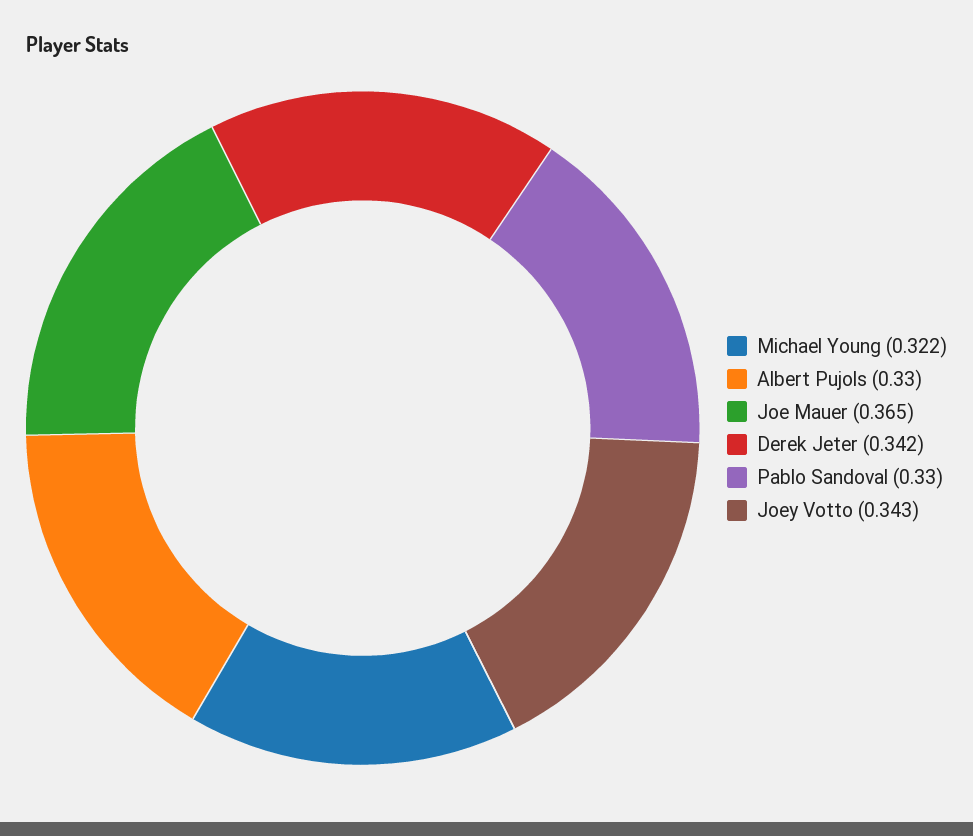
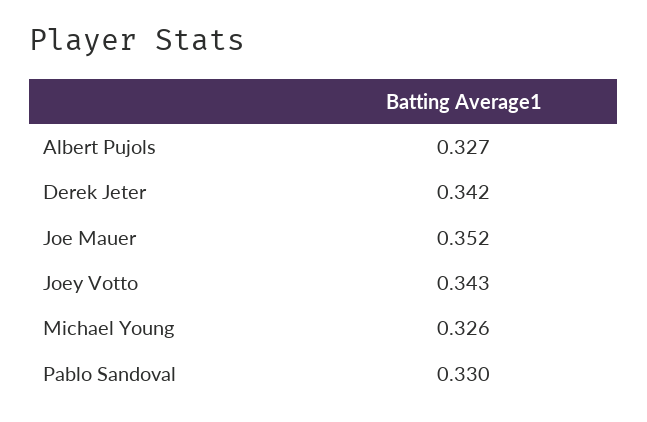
Michael Young: 0.322 -> 0.326
Albert Pujols: 0.33 -> 0.327
Joe Mauer: 0.365 -> 0.352

